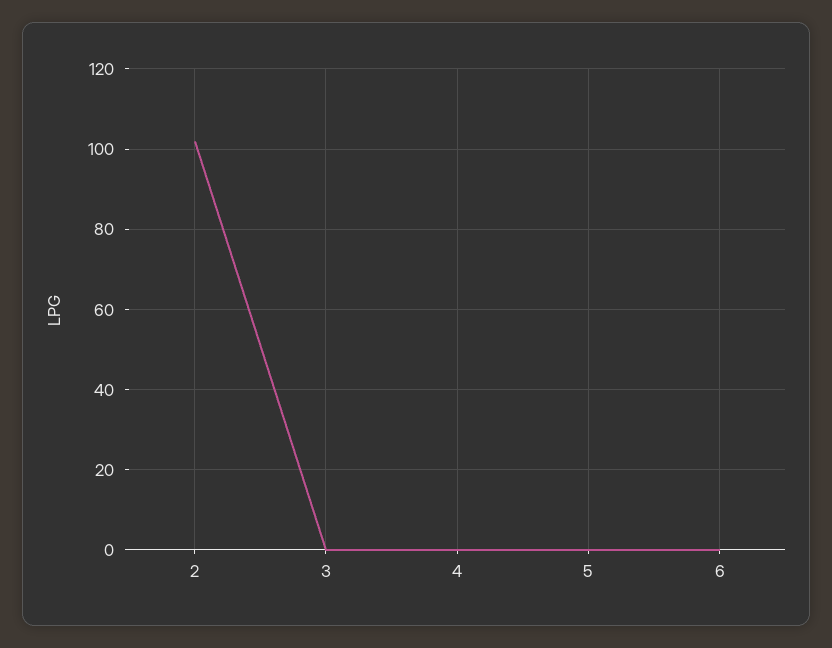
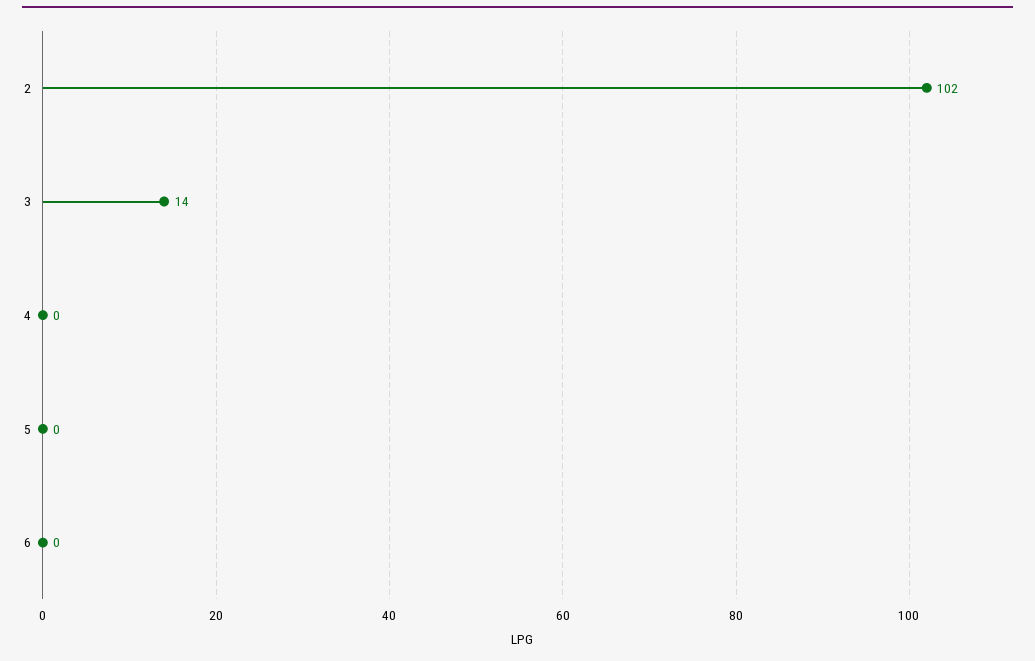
3: 0 -> 14

